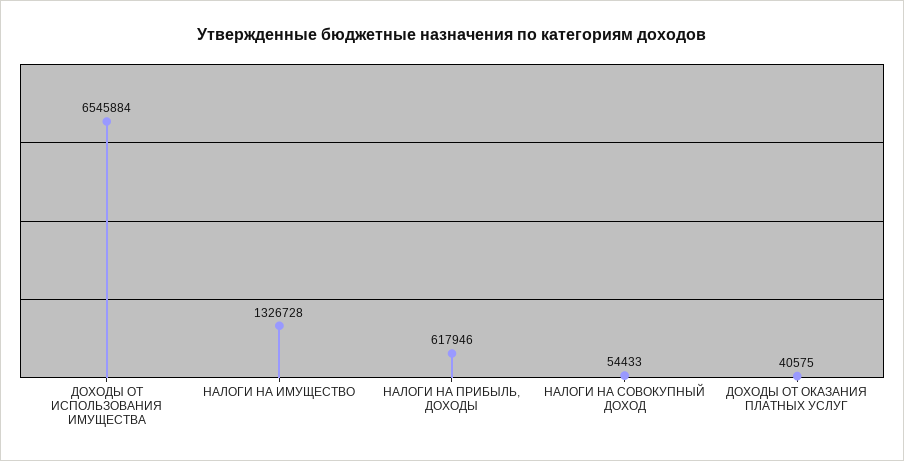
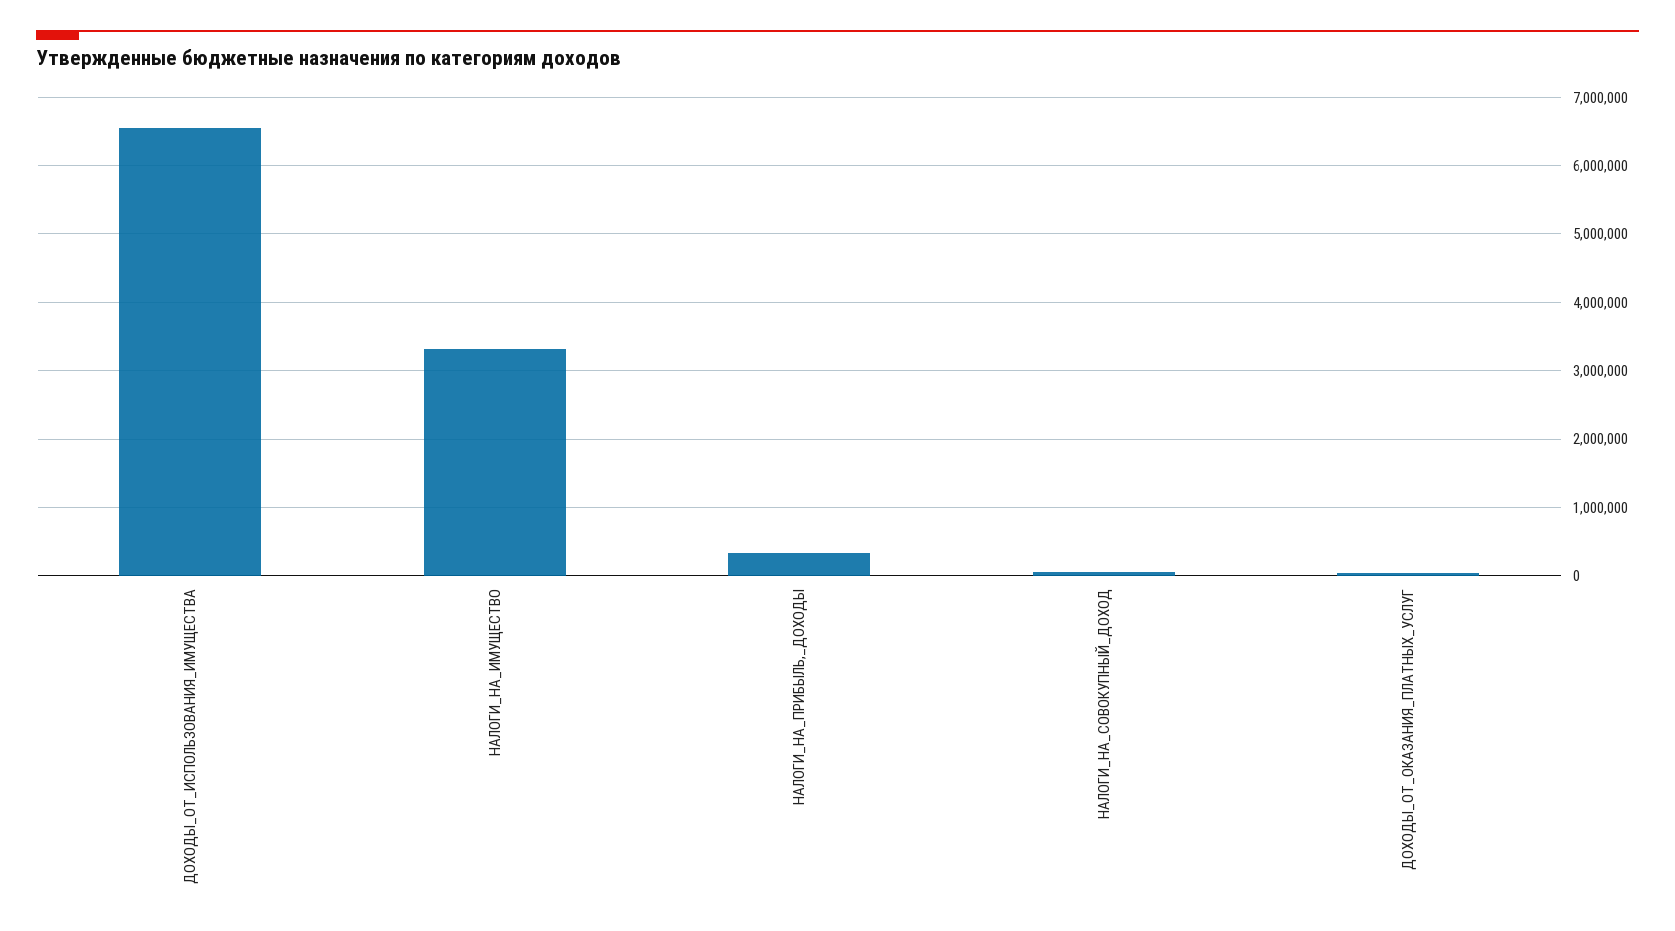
НАЛОГИ НА ИМУЩЕСТВО: 1326728 -> 3300000
НАЛОГИ НА ПРИБЫЛЬ, ДОХОДЫ: 617946 -> 300000

